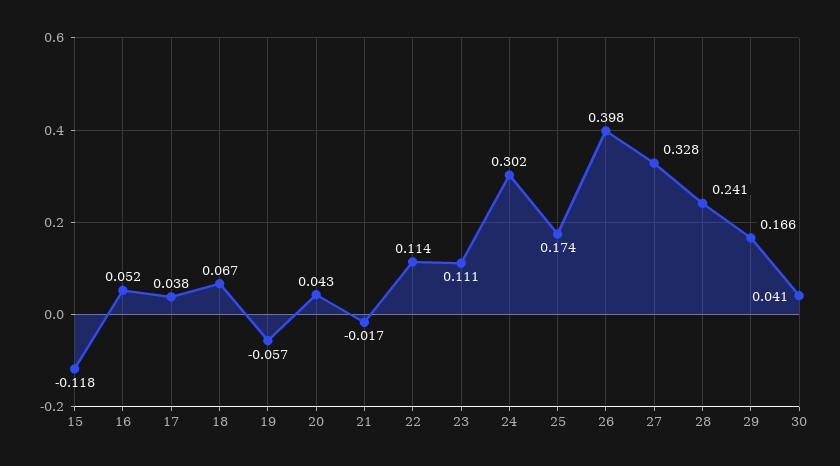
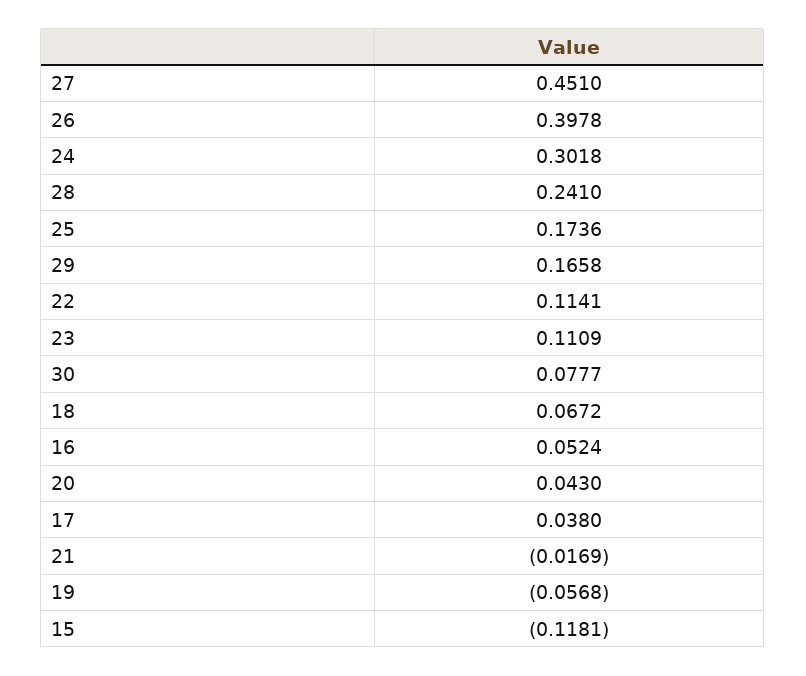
27: 0.328 -> 0.451
30: 0.041 -> 0.0777

